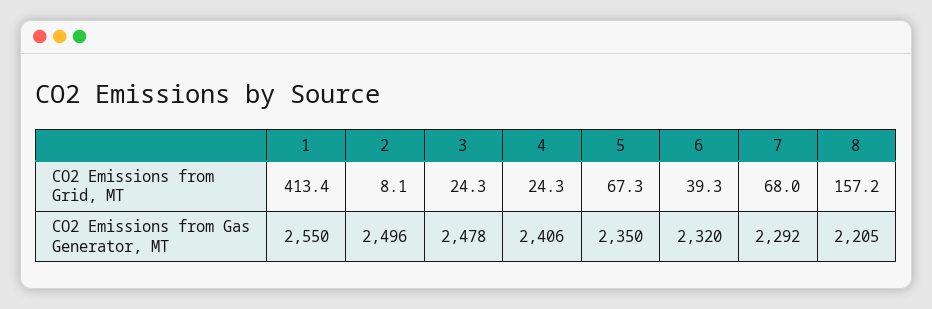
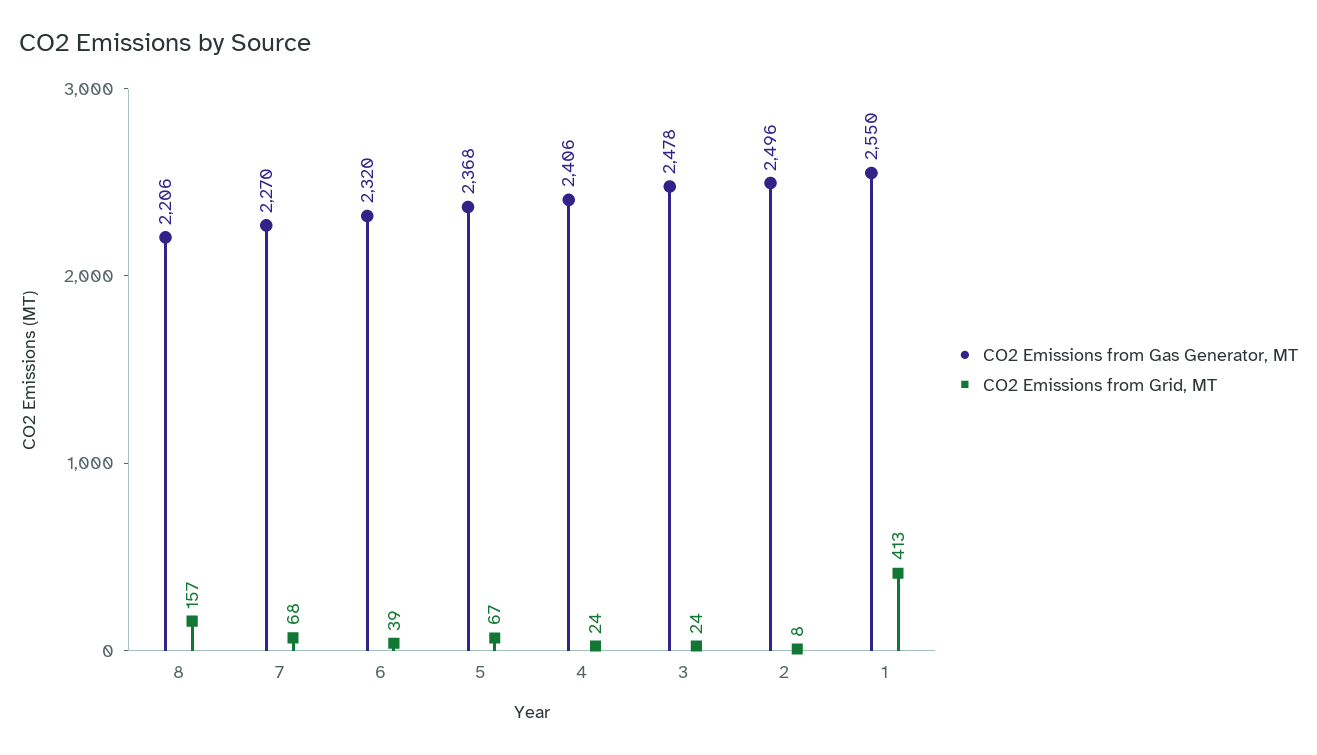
CO2 Emissions from Gas Generator, MT, 5: 2350 -> 2368
CO2 Emissions from Gas Generator, MT, 7: 2292 -> 2270
CO2 Emissions from Gas Generator, MT, 8: 2205 -> 2206

